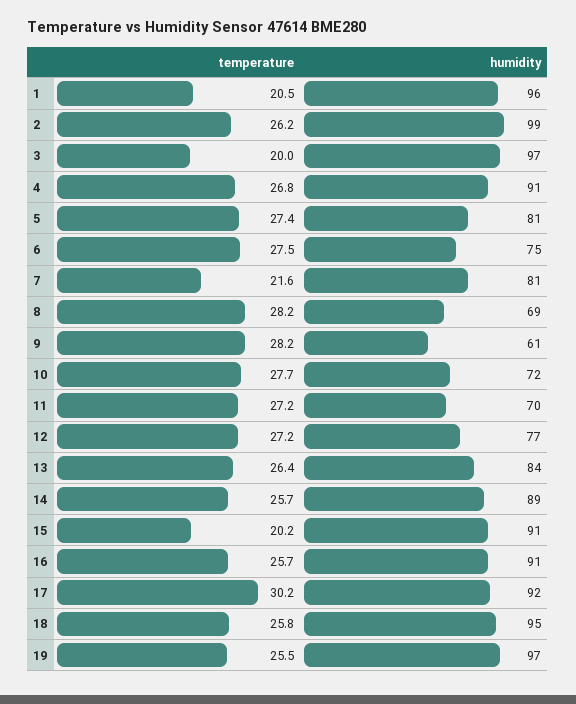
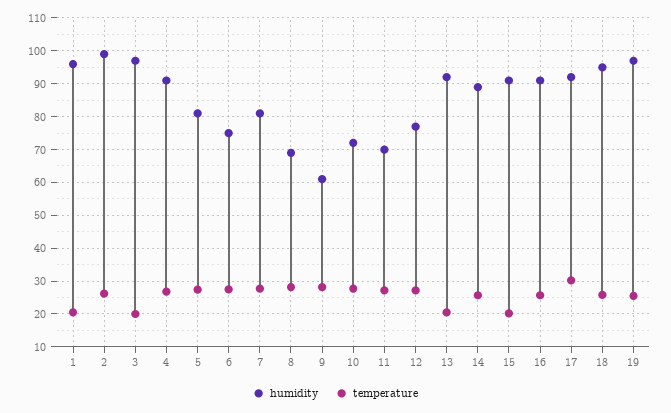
temperature, 7: 21.6 -> 28
temperature, 13: 26.4 -> 20
humidity, 13: 84 -> 92

